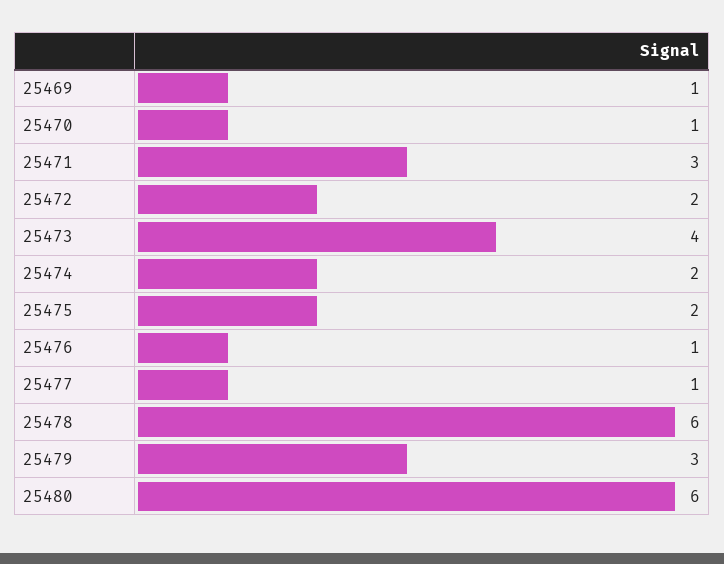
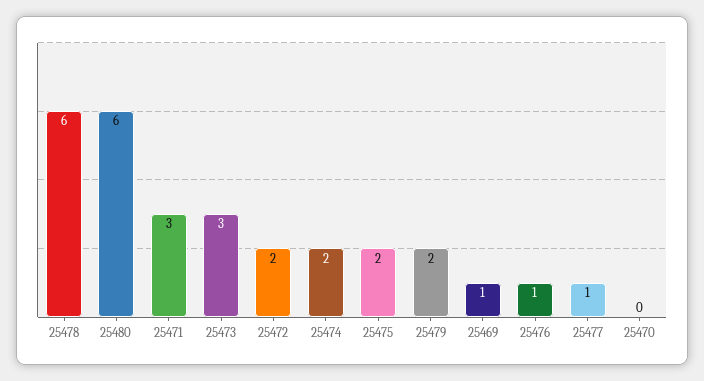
25470: 1 -> 0
25473: 4 -> 3
25479: 3 -> 2

